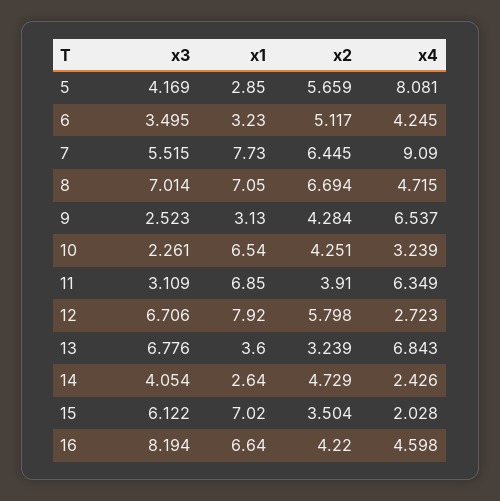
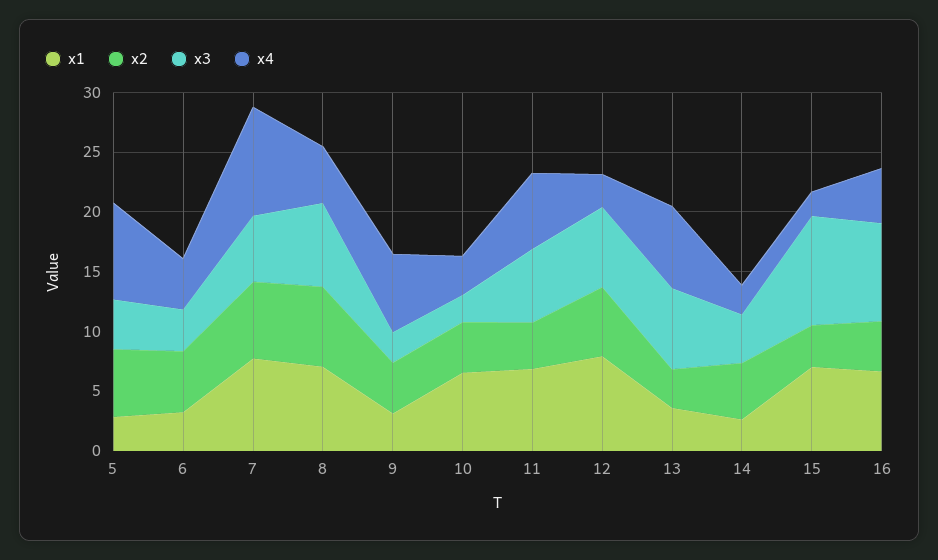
x3, 11: 3.109 -> 6
x3, 15: 6.122 -> 9

